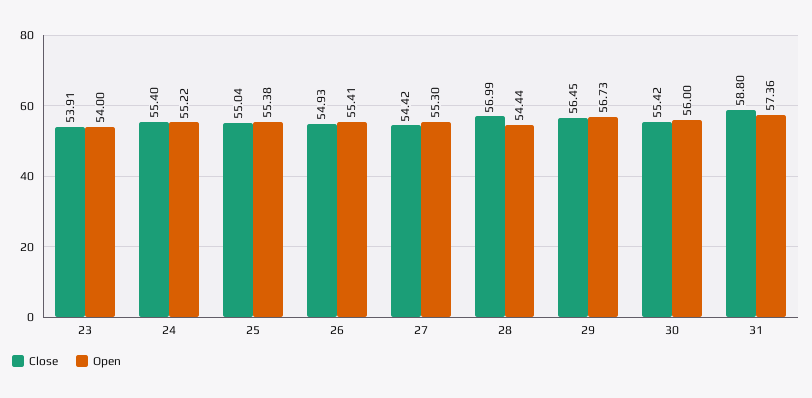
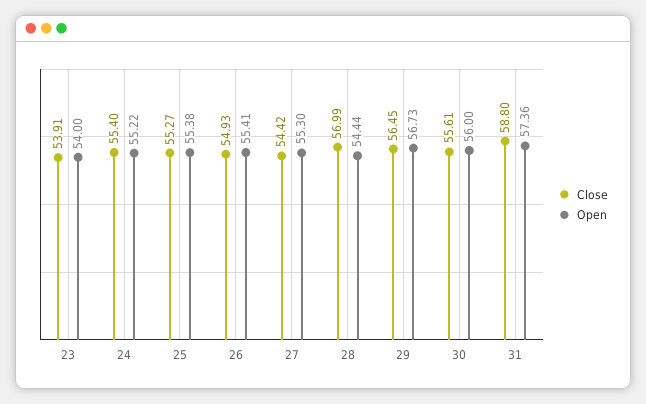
Close, 25: 55.04 -> 55.27
Close, 30: 55.42 -> 55.61

